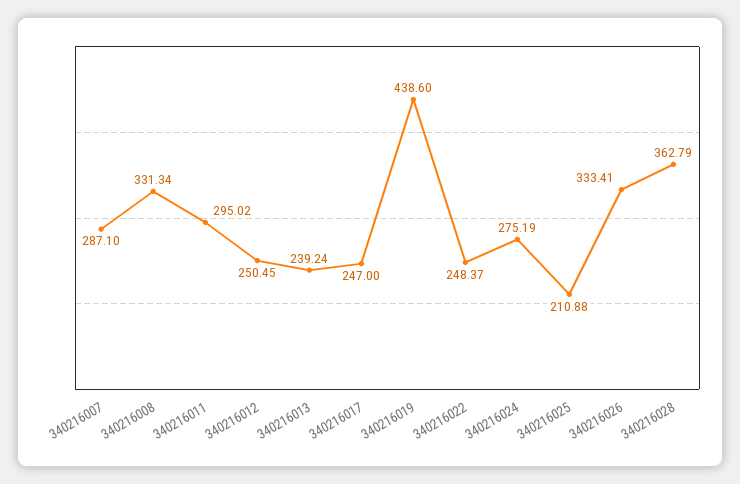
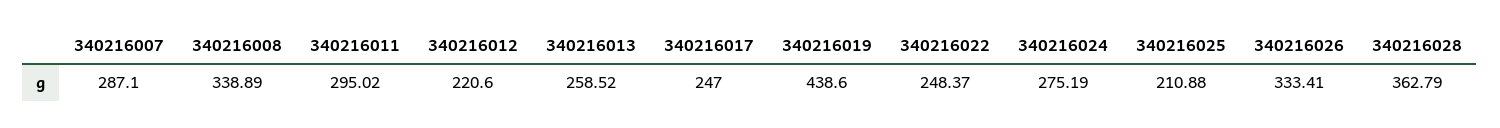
340216008: 331.34 -> 338.89
340216012: 250.45 -> 220.6
340216013: 239.24 -> 258.52

